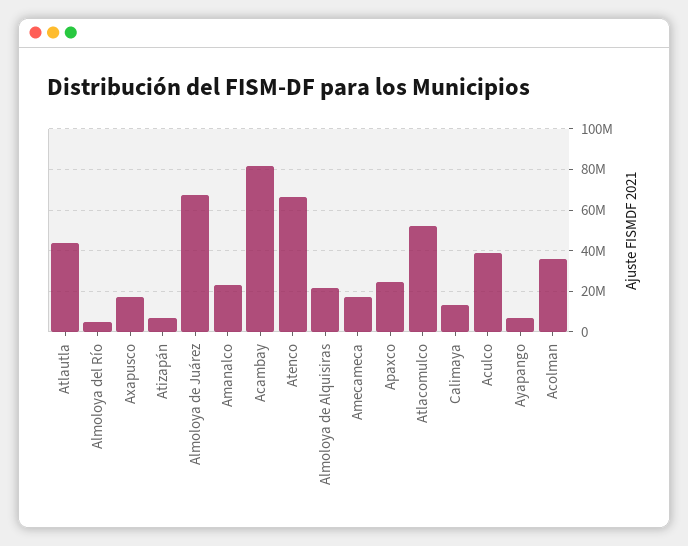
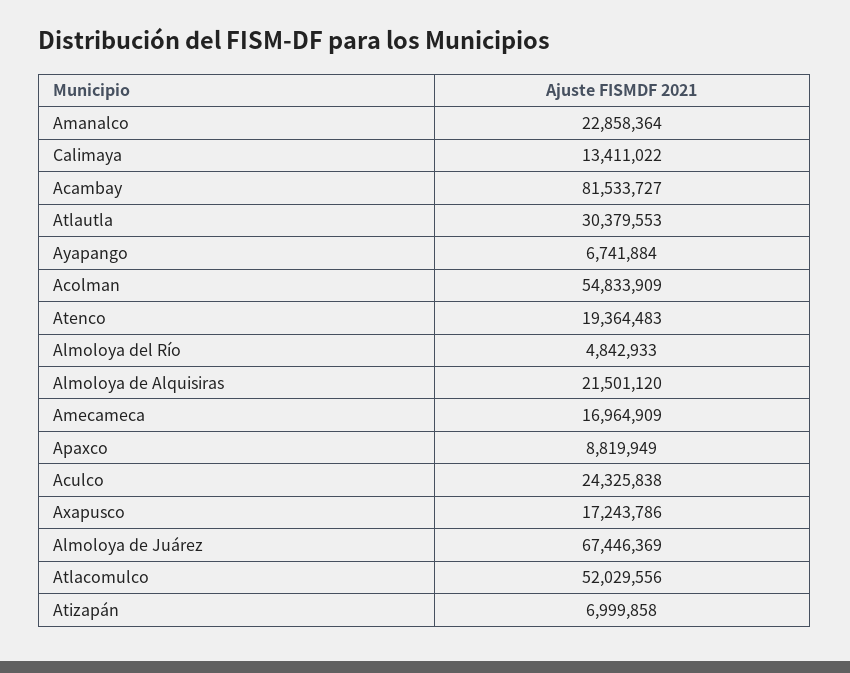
Atlautla: 45000000 -> 30379553
Atenco: 65000000 -> 19364483
Apaxco: 25000000 -> 8819949
Aculco: 40000000 -> 24325838
Acolman: 35000000 -> 54833909

